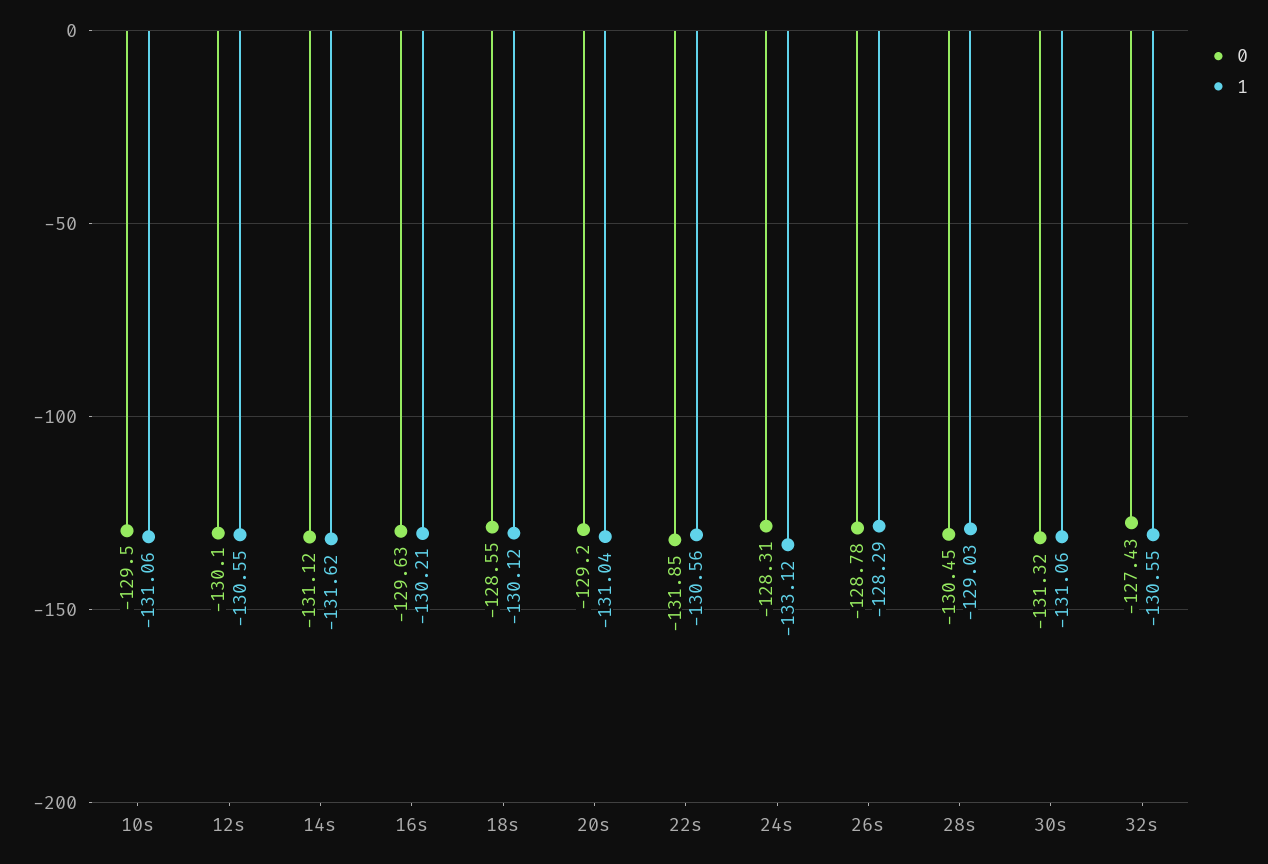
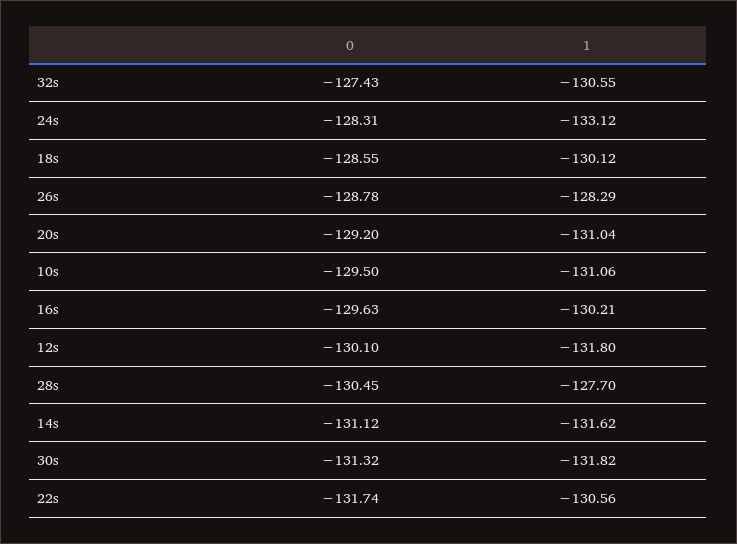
1, 12s: -130.55 -> -131.8
0, 22s: -131.85 -> -131.74
1, 28s: -129.03 -> -127.7
1, 30s: -131.06 -> -131.82

